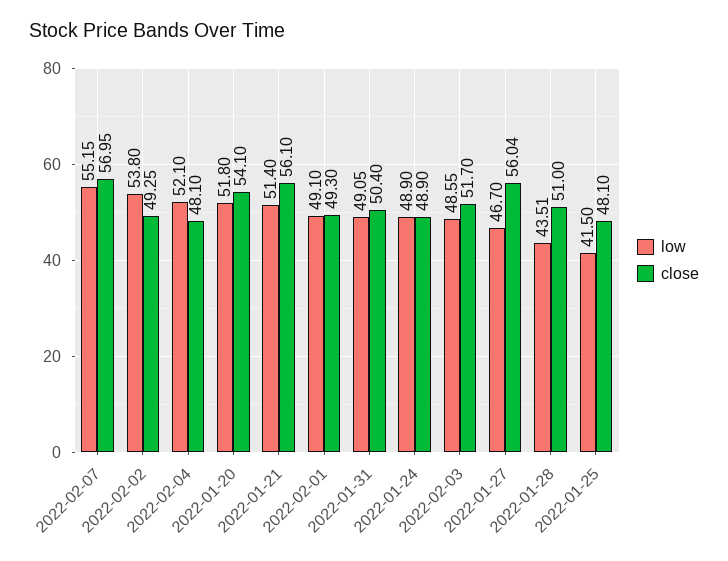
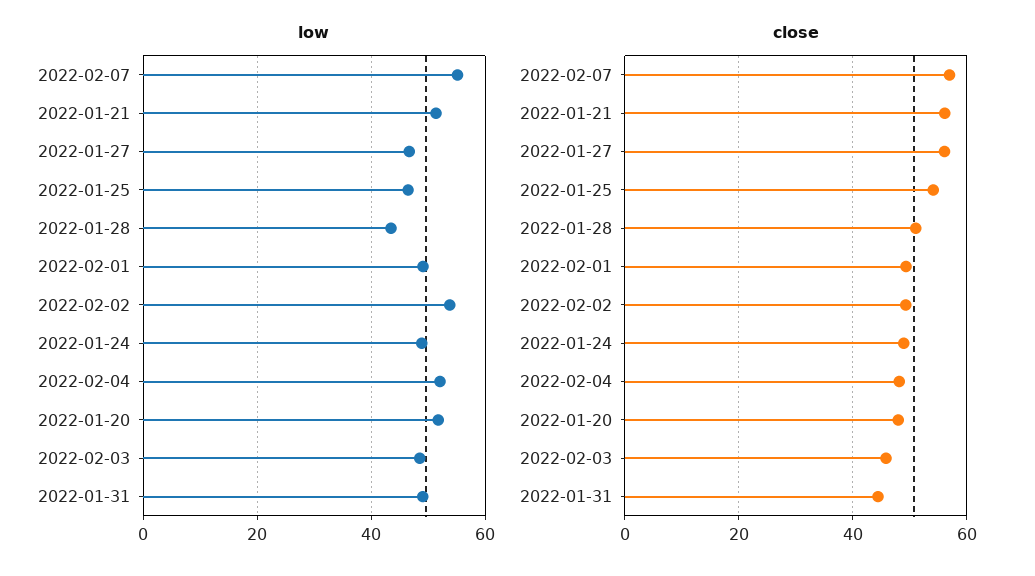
close, 2022-01-20: 54.1 -> 48
close, 2022-01-31: 50.4 -> 44
close, 2022-02-03: 51.7 -> 46
low, 2022-01-25: 41.5 -> 46
close, 2022-01-25: 48.1 -> 54

